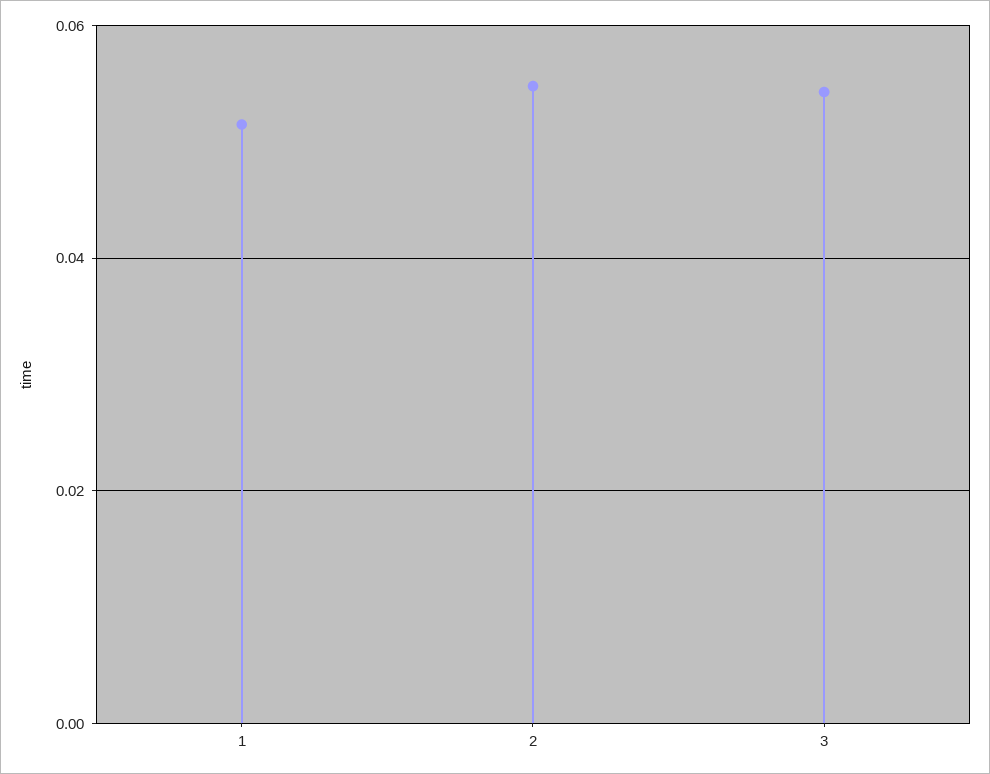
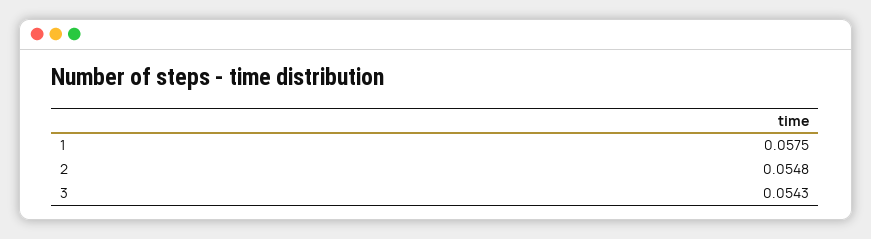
1: 0.052 -> 0.0575

